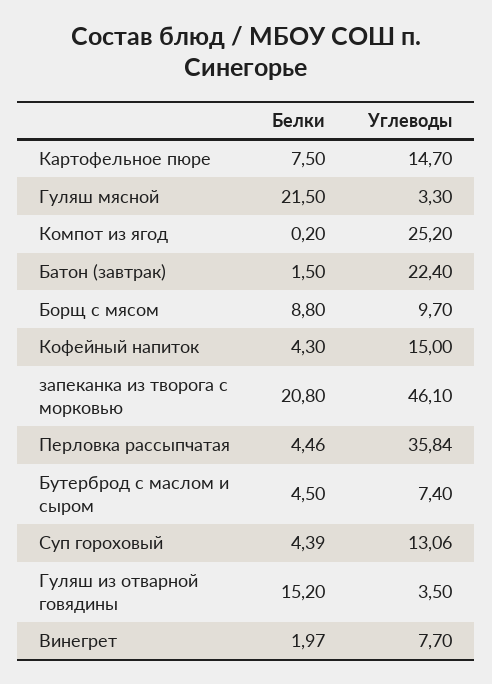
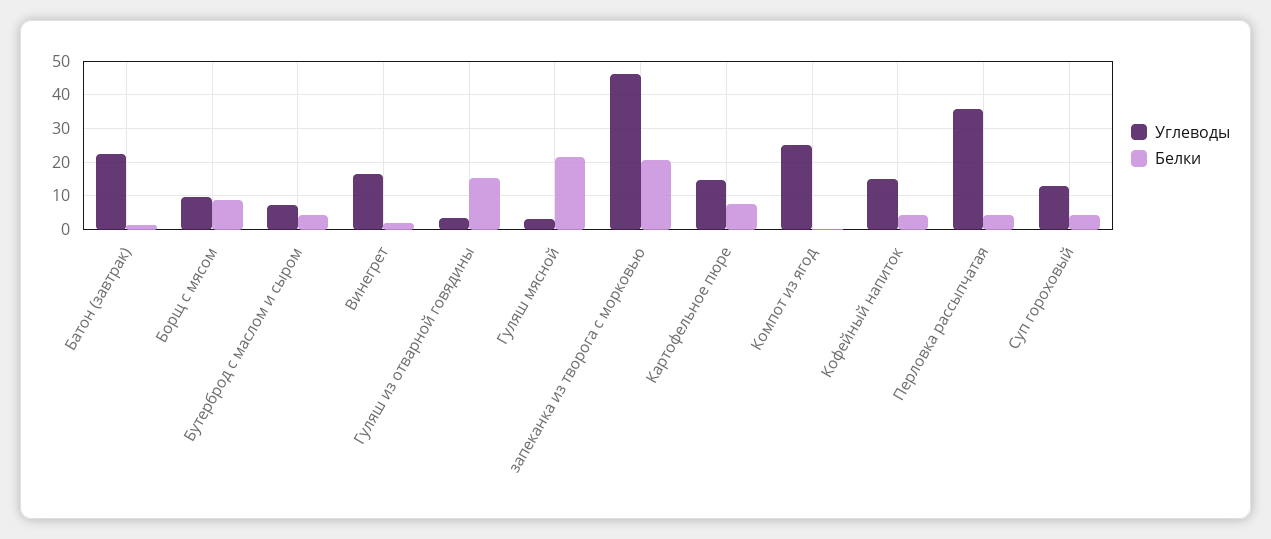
Углеводы, Винегрет: 7.7 -> 16

